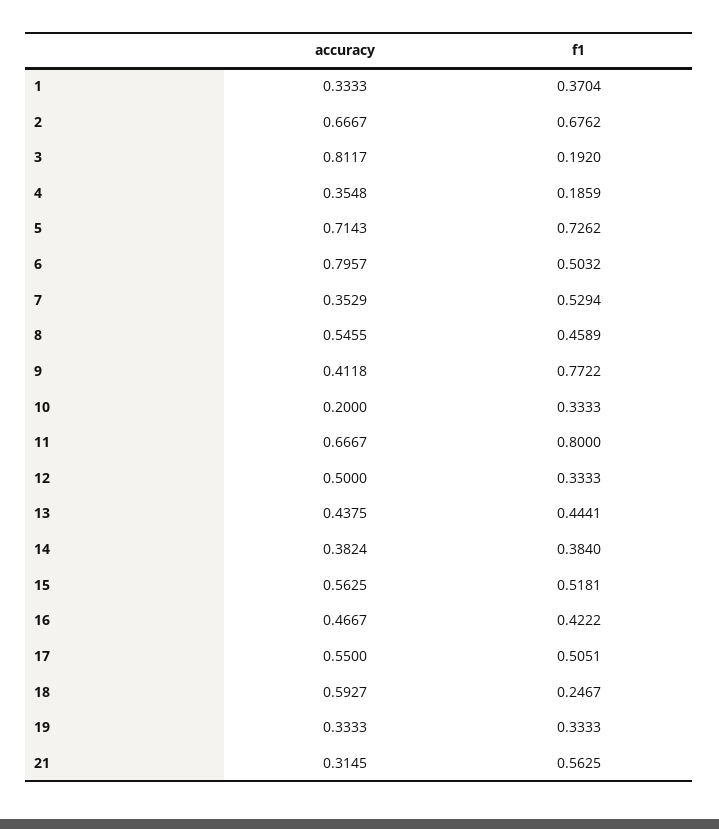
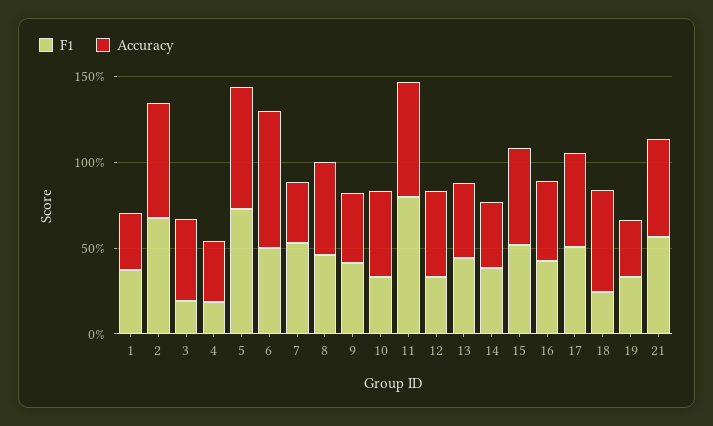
accuracy, 3: 0.8117 -> 0.5
f1, 9: 0.7722 -> 0.4
accuracy, 10: 0.2 -> 0.5
accuracy, 21: 0.3145 -> 0.6

